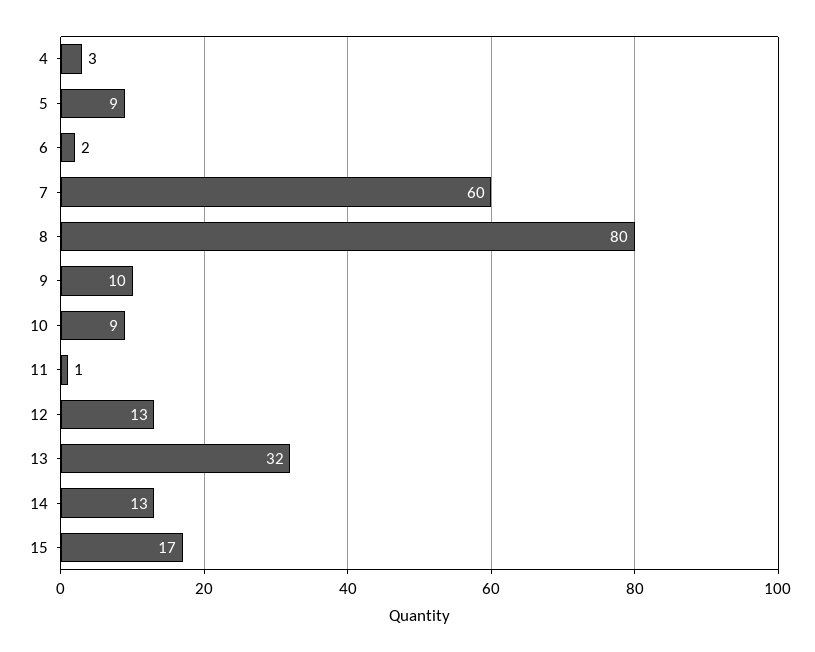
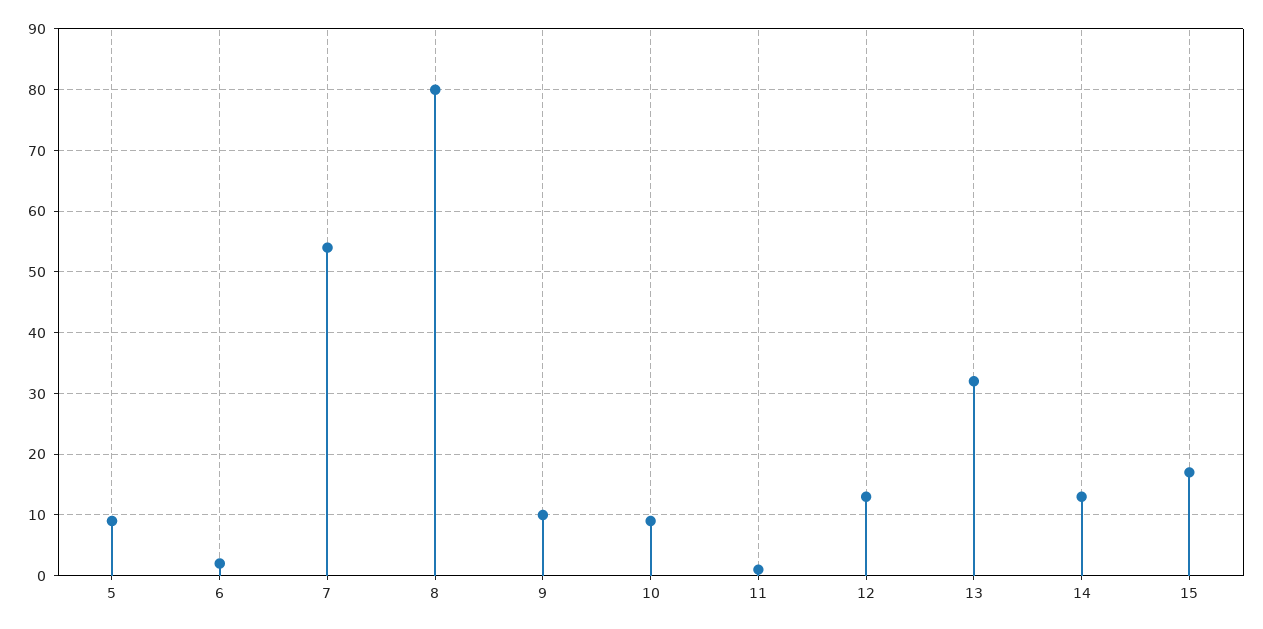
4: 3 -> none
7: 60 -> 54

